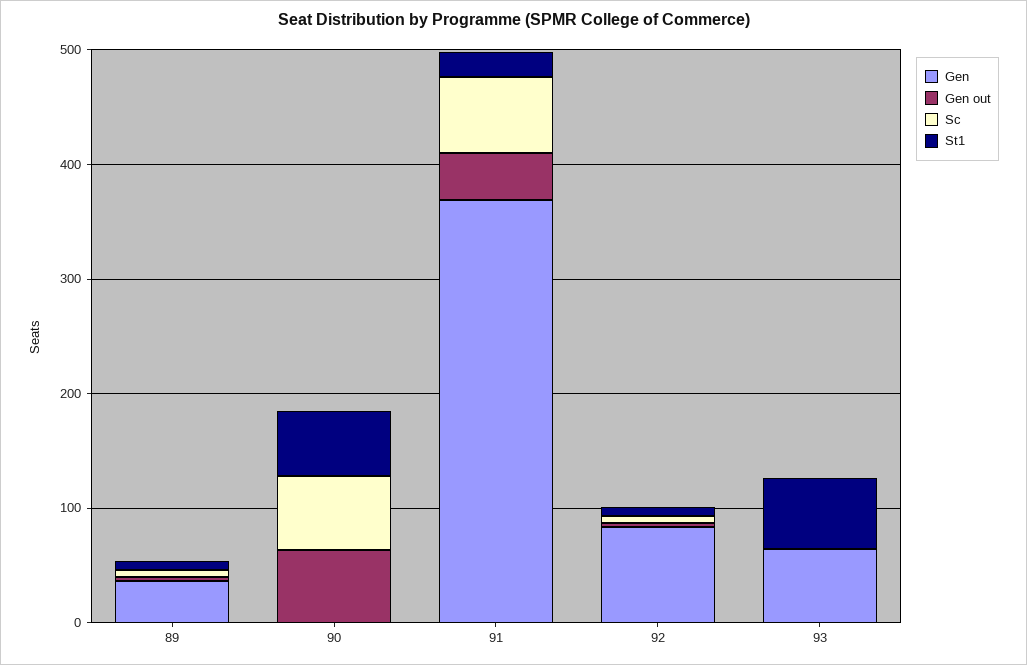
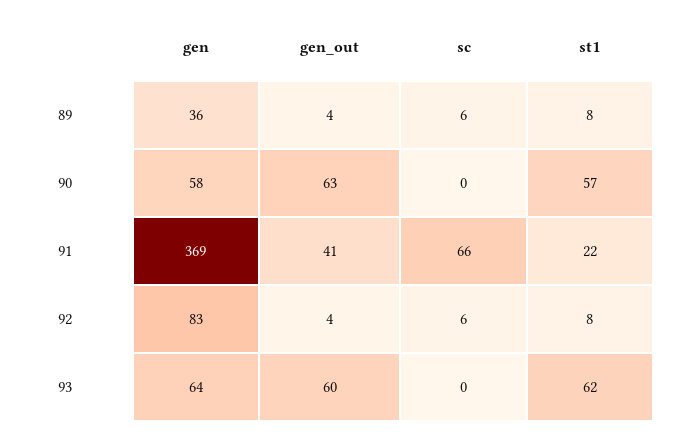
Gen, 90: 0 -> 58
Sc, 90: 60 -> 0
Gen out, 93: 0 -> 60

